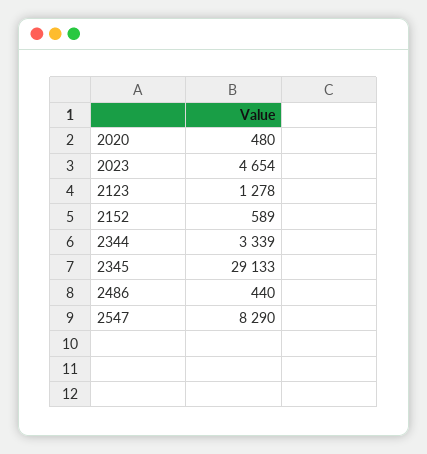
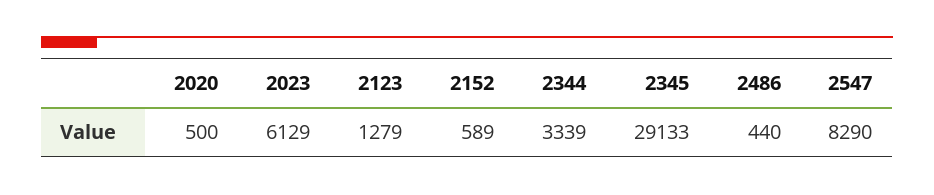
2020: 480 -> 500
2023: 4654 -> 6129
2123: 1278 -> 1279

